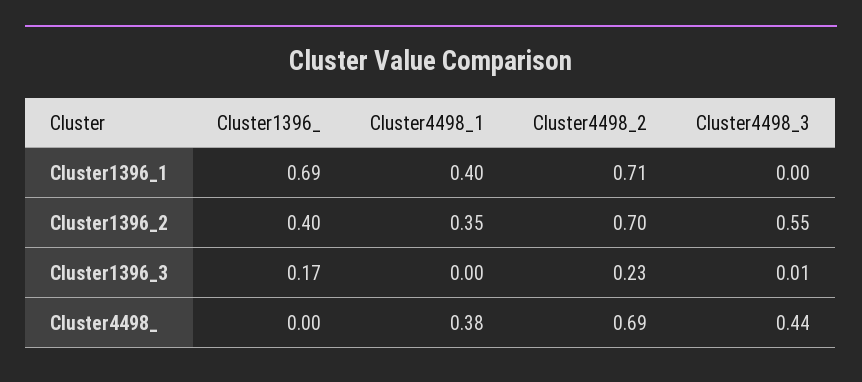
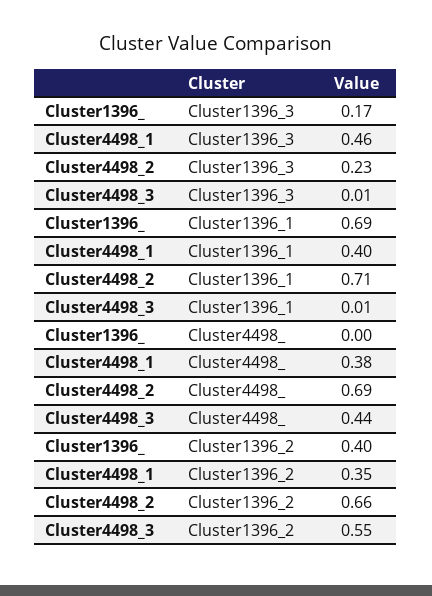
Cluster4498_3, Cluster1396_1: 0 -> 0.01
Cluster4498_2, Cluster1396_2: 0.7 -> 0.66
Cluster4498_1, Cluster1396_3: 0 -> 0.46

